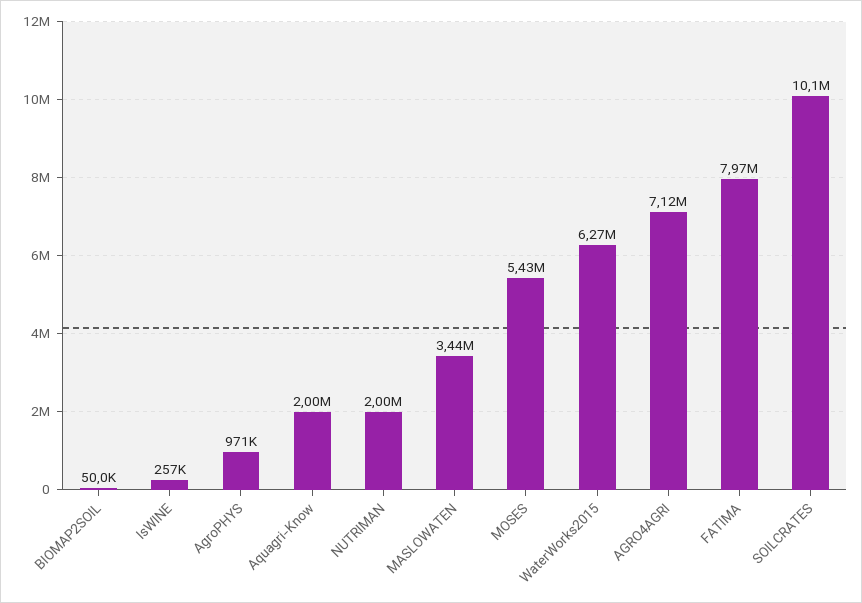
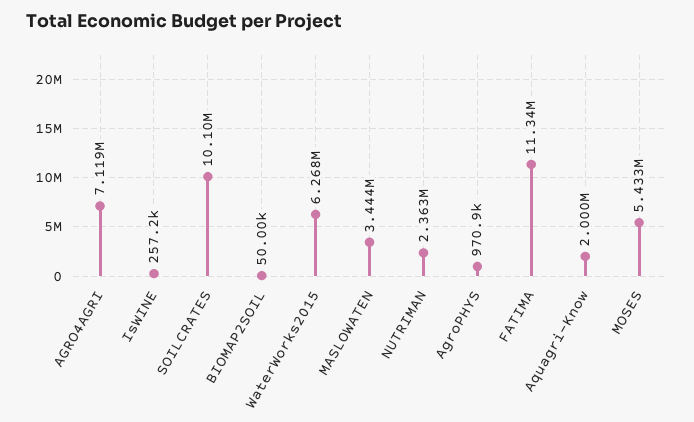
NUTRIMAN: 2000000 -> 2363000
FATIMA: 7970000 -> 11340000

